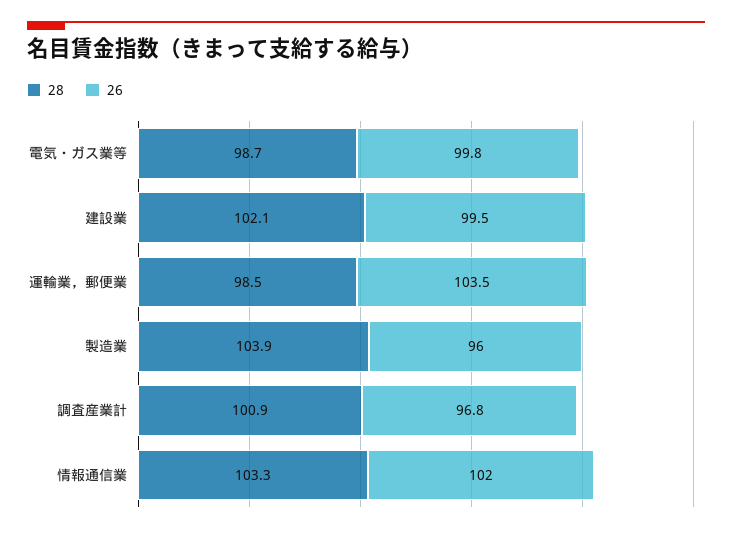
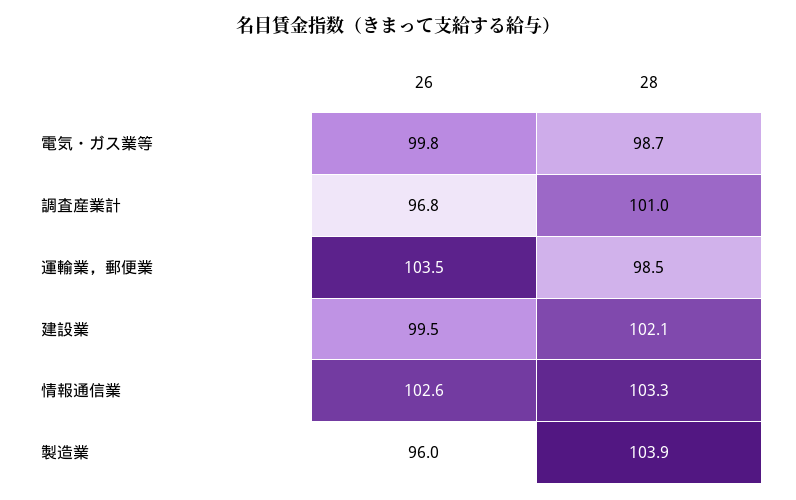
28, 調査産業計: 100.9 -> 101
26, 情報通信業: 102 -> 102.6

